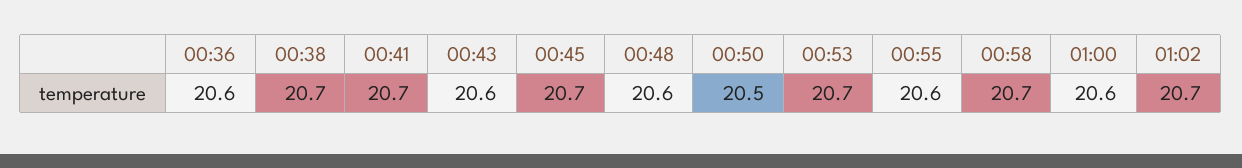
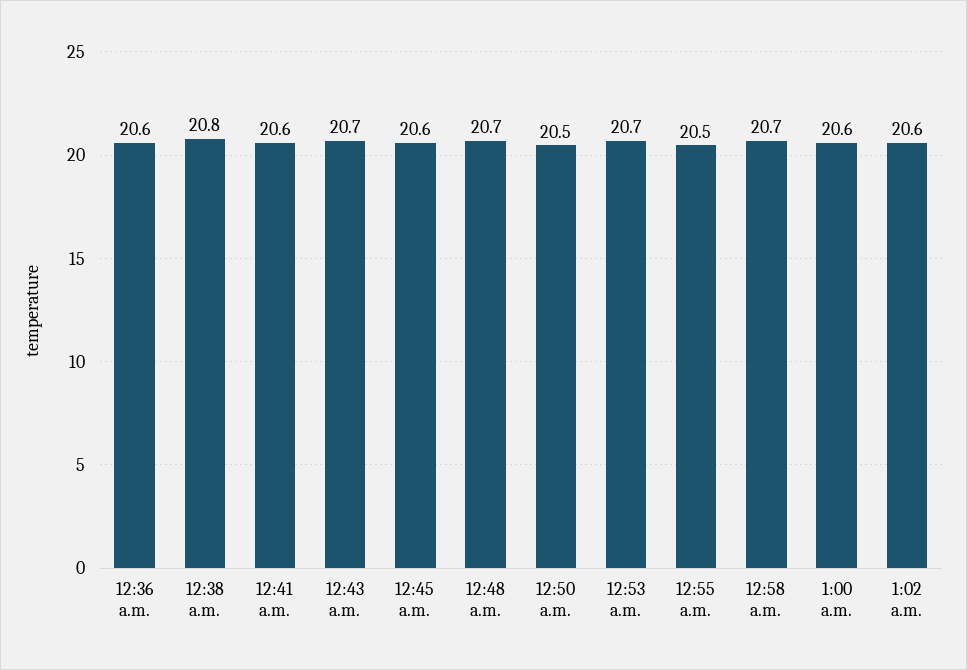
00:38: 20.7 -> 20.8
00:41: 20.7 -> 20.6
00:43: 20.6 -> 20.7
00:45: 20.7 -> 20.6
00:48: 20.6 -> 20.7
00:55: 20.6 -> 20.5
01:02: 20.7 -> 20.6

